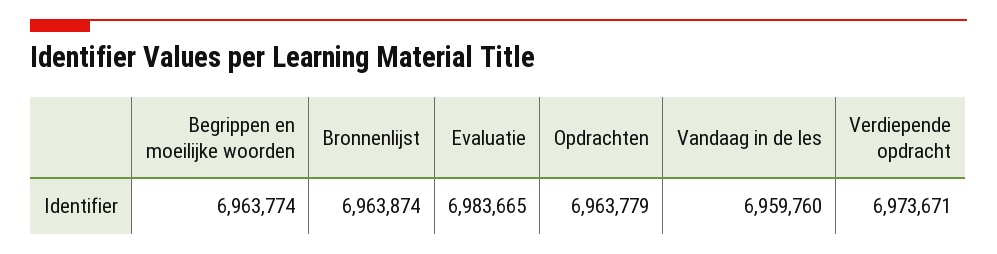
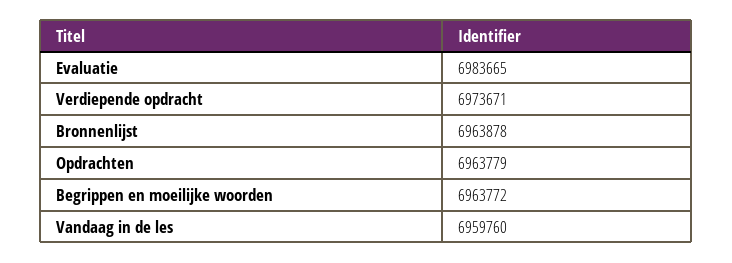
Begrippen en moeilijke woorden: 6963774 -> 6963772
Bronnenlijst: 6963874 -> 6963878

